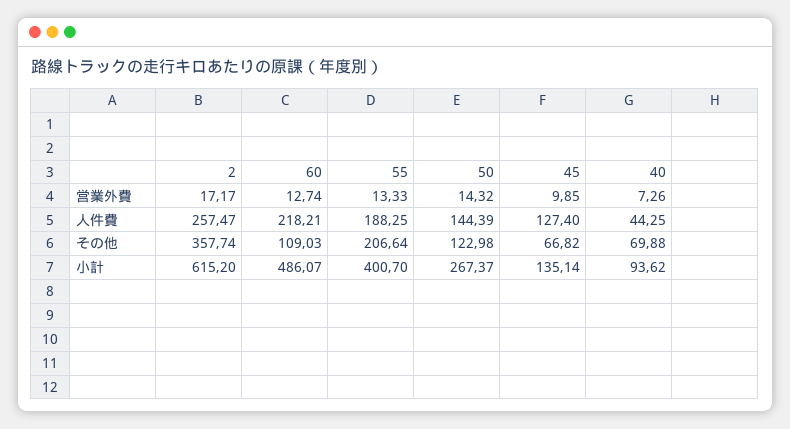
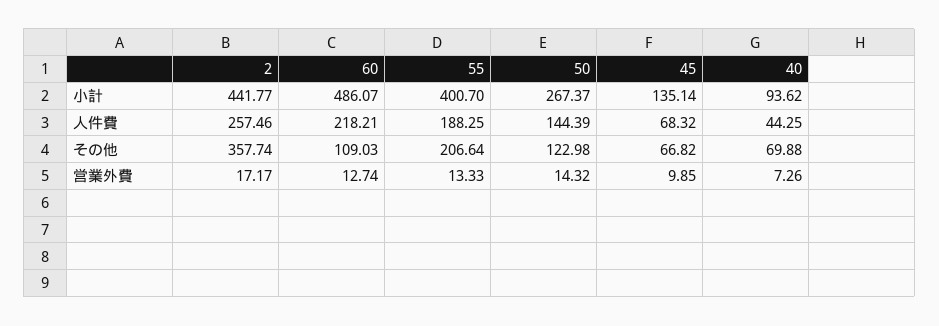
2, 人件費: 257.47 -> 257.46
45, 人件費: 127.4 -> 68.32
2, 小計: 615.2 -> 441.77

